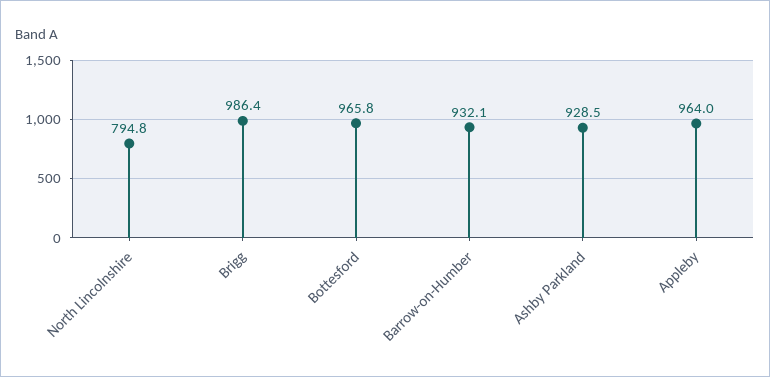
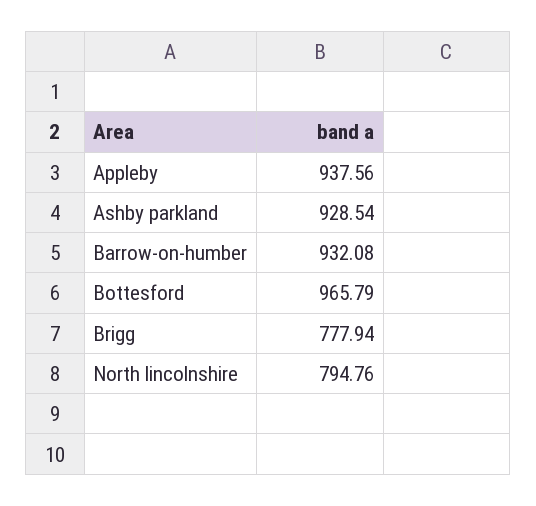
Brigg: 986.4 -> 777.94
Appleby: 964 -> 937.56

